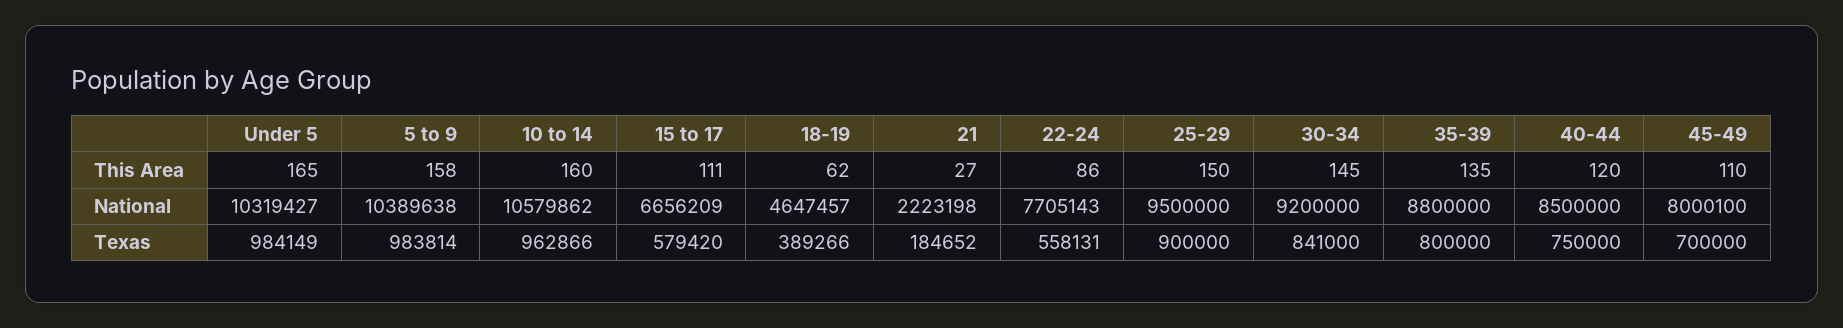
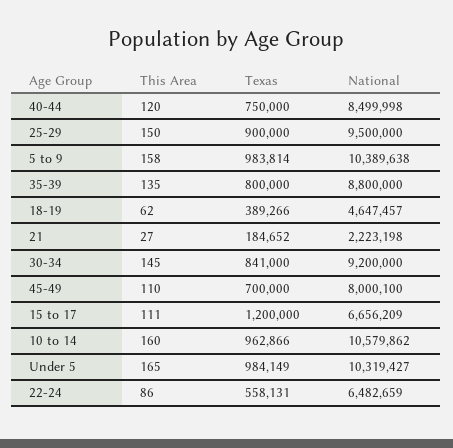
22-24, National: 7705143 -> 6482659
40-44, National: 8500000 -> 8499998
15 to 17, Texas: 579420 -> 1200000

